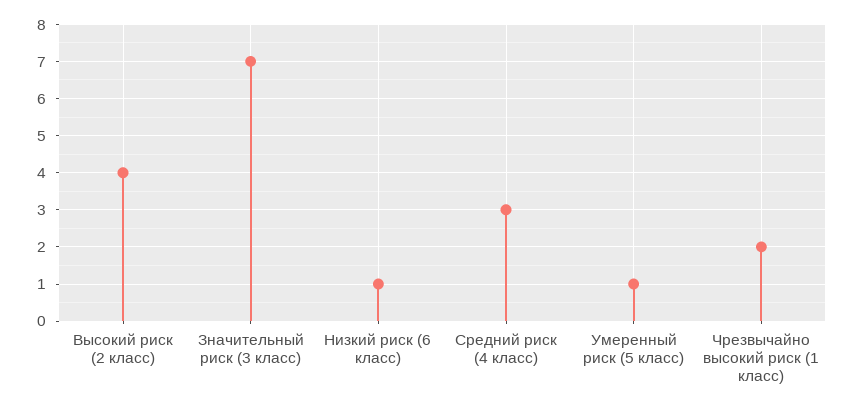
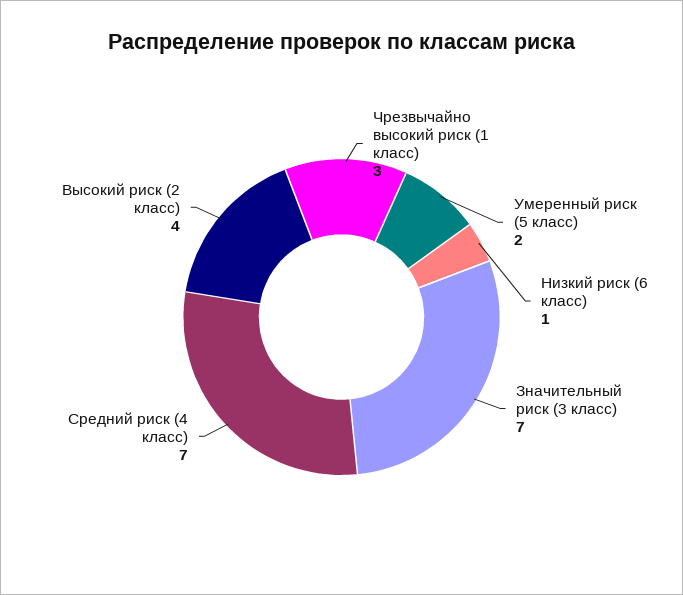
Средний риск (4 класс): 3 -> 7
Умеренный риск (5 класс): 1 -> 2
Чрезвычайно высокий риск (1 класс): 2 -> 3

